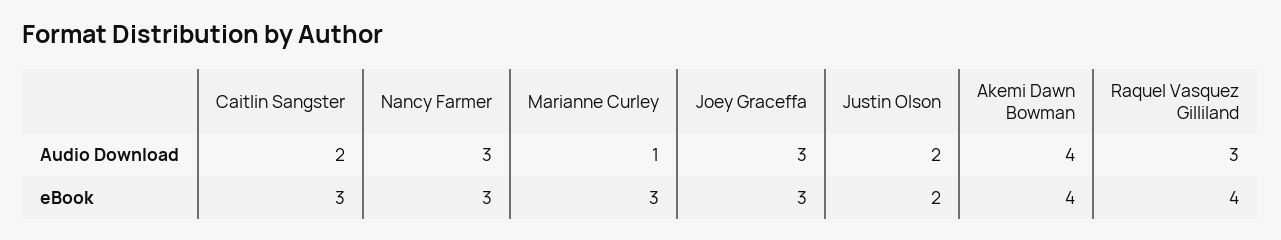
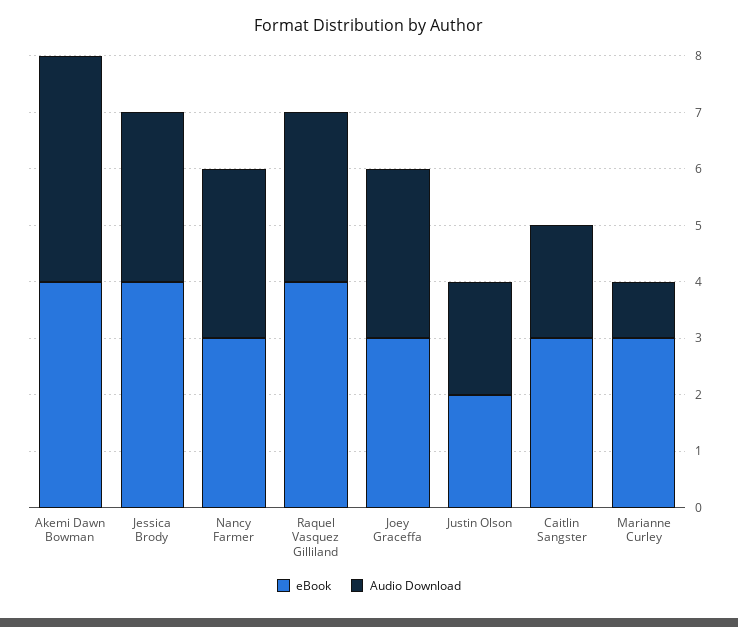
eBook, Jessica Brody: none -> 4
Audio Download, Jessica Brody: none -> 3

